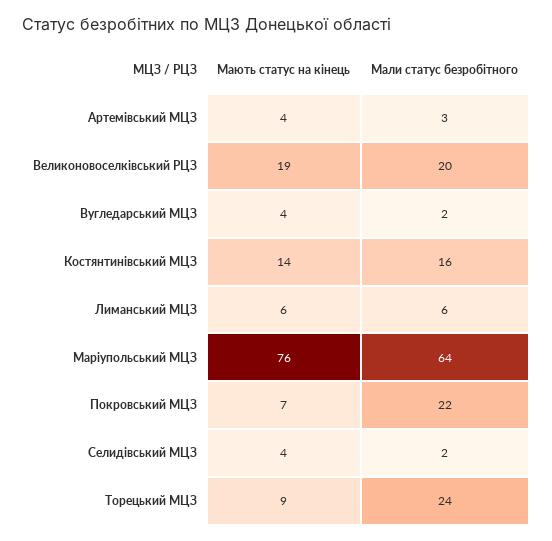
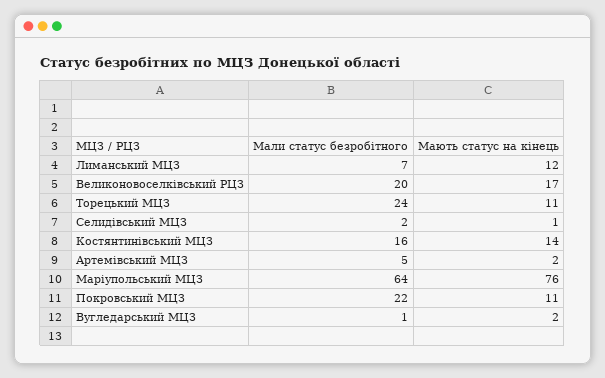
Мають статус на кінець, Артемівський МЦЗ: 4 -> 2
Мали статус безробітного, Артемівський МЦЗ: 3 -> 5
Мають статус на кінець, Великоновоселківський РЦЗ: 19 -> 17
Мають статус на кінець, Вугледарський МЦЗ: 4 -> 2
Мали статус безробітного, Вугледарський МЦЗ: 2 -> 1
Мають статус на кінець, Лиманський МЦЗ: 6 -> 12
Мали статус безробітного, Лиманський МЦЗ: 6 -> 7
Мають статус на кінець, Покровський МЦЗ: 7 -> 11
Мають статус на кінець, Селидівський МЦЗ: 4 -> 1
Мають статус на кінець, Торецький МЦЗ: 9 -> 11

